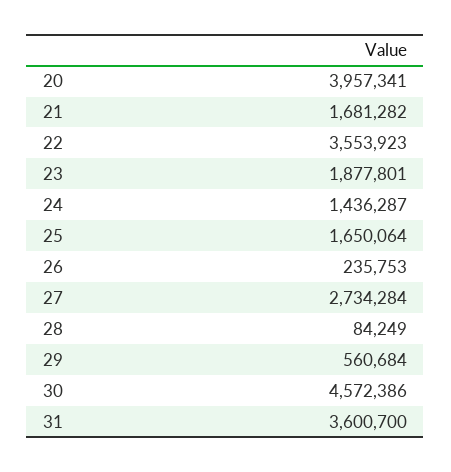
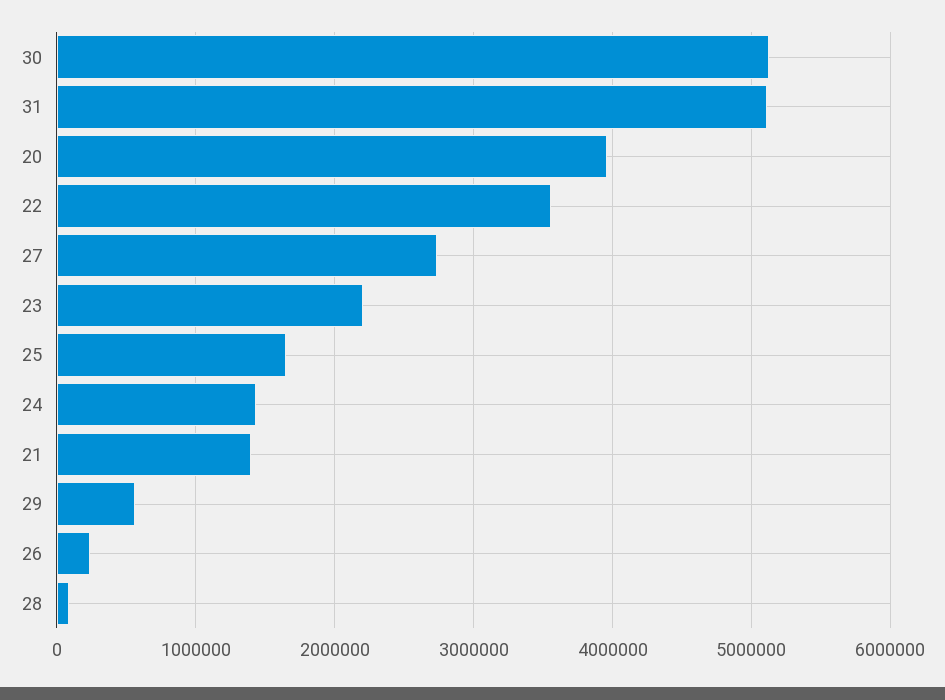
21: 1681282 -> 1400000
23: 1877801 -> 2200000
30: 4572386 -> 5100000
31: 3600700 -> 5100000

